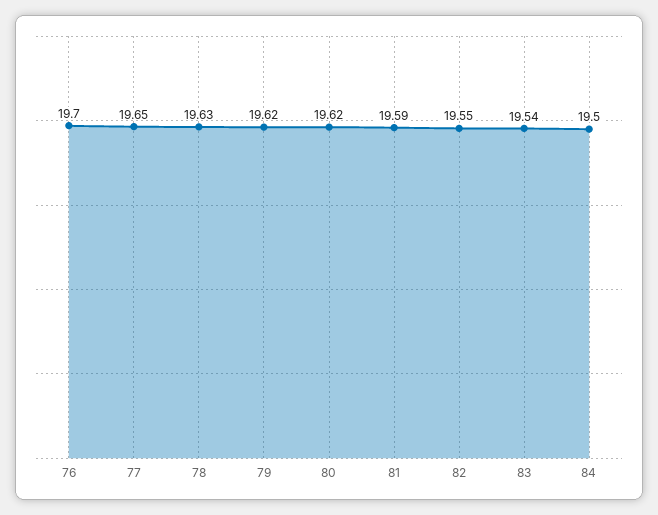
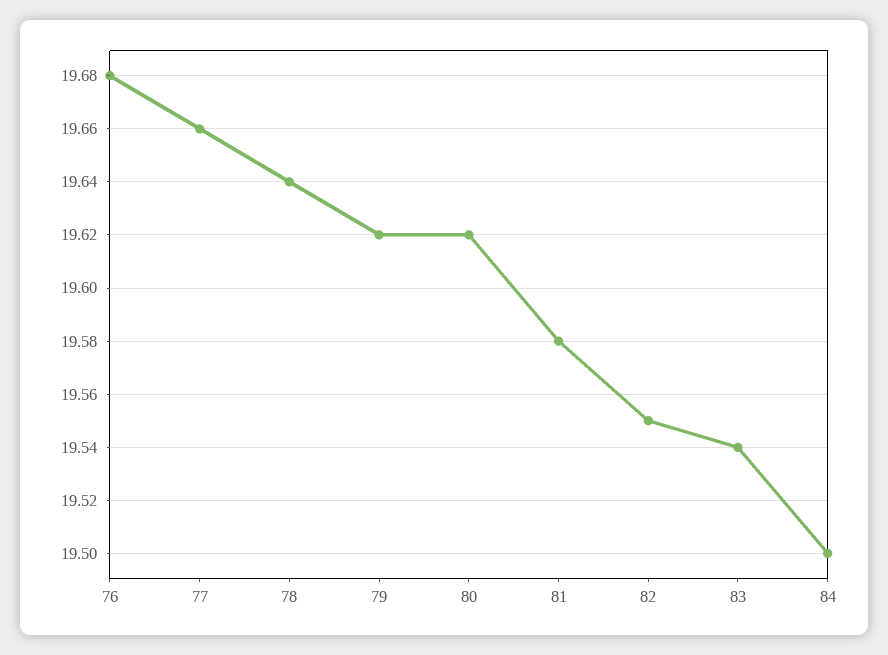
76: 19.7 -> 19.68
77: 19.65 -> 19.66
78: 19.63 -> 19.64
81: 19.59 -> 19.58

